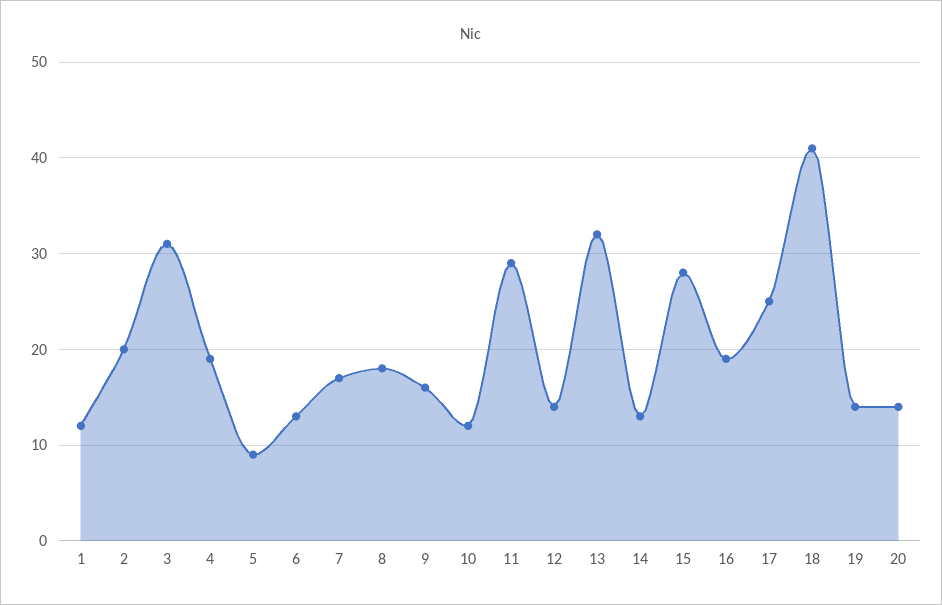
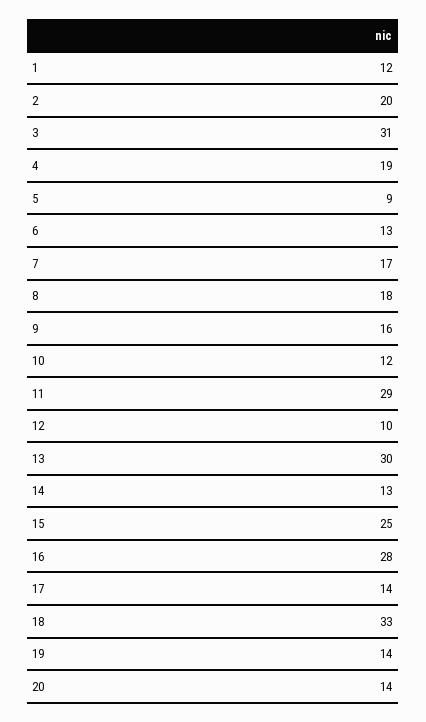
12: 14 -> 10
13: 32 -> 30
15: 28 -> 25
16: 19 -> 28
17: 25 -> 14
18: 41 -> 33

